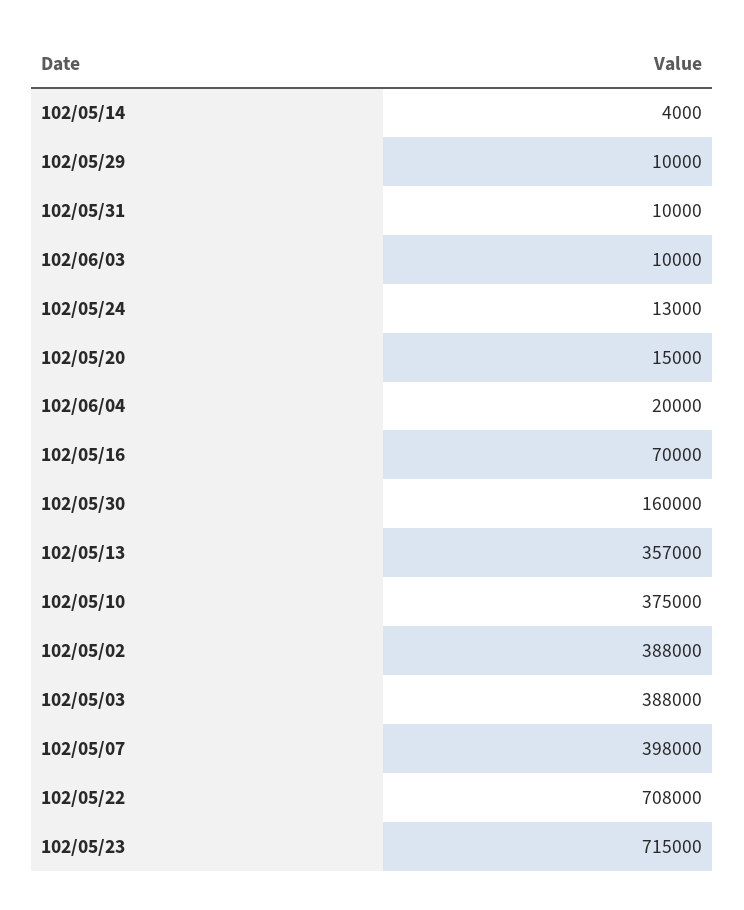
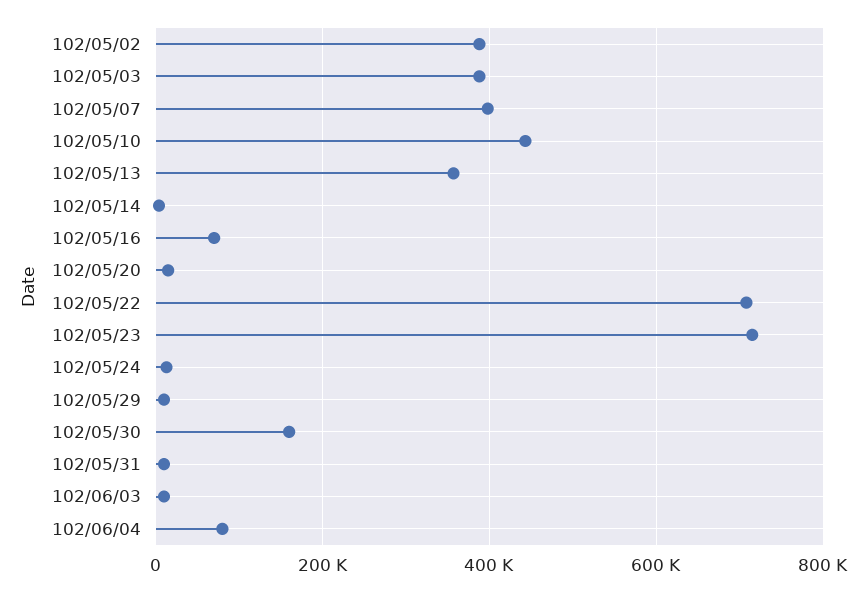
102/06/04: 20000 -> 80000
102/05/10: 375000 -> 440000

